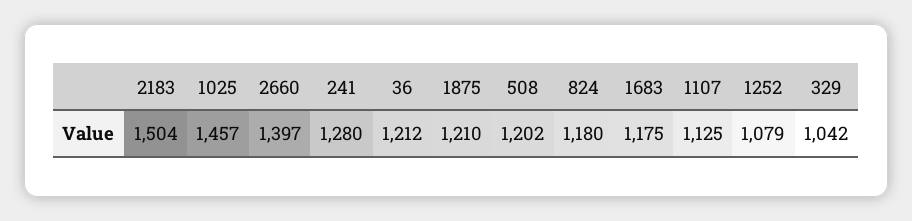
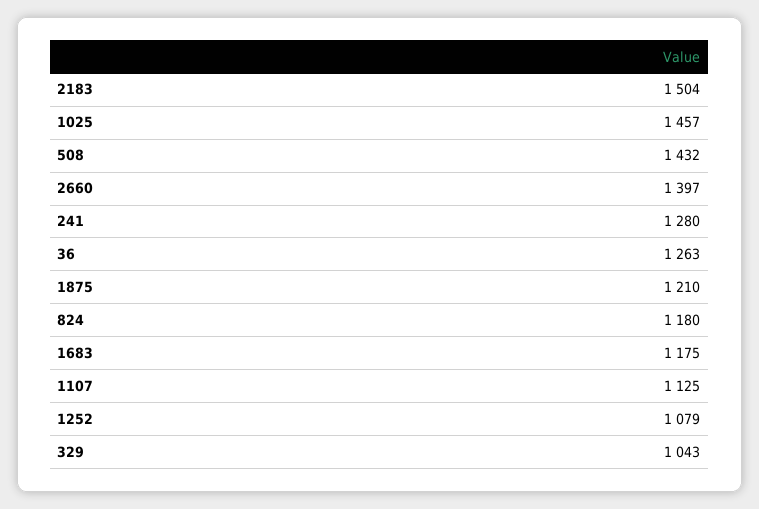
36: 1212 -> 1263
508: 1202 -> 1432
329: 1042 -> 1043

